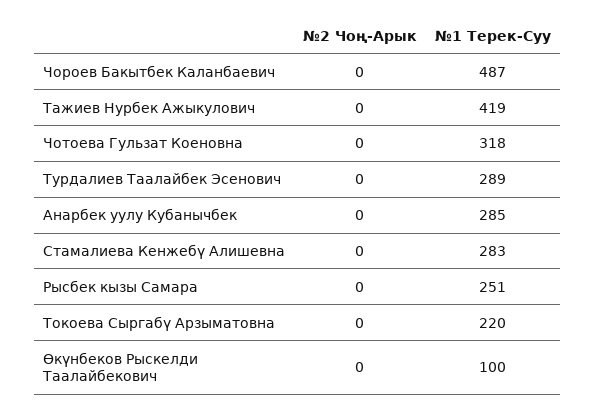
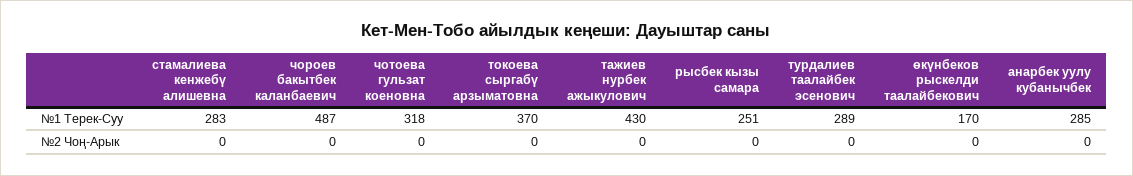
№1 Терек-Суу, Тажиев Нурбек Ажыкулович: 419 -> 430
№1 Терек-Суу, Токоева Сыргабү Арзыматовна: 220 -> 370
№1 Терек-Суу, Өкүнбеков Рыскелди Таалайбекович: 100 -> 170

